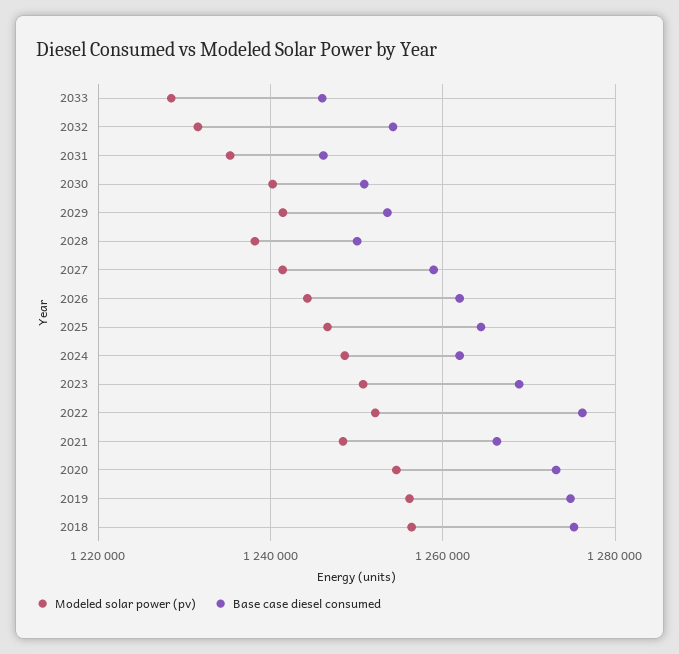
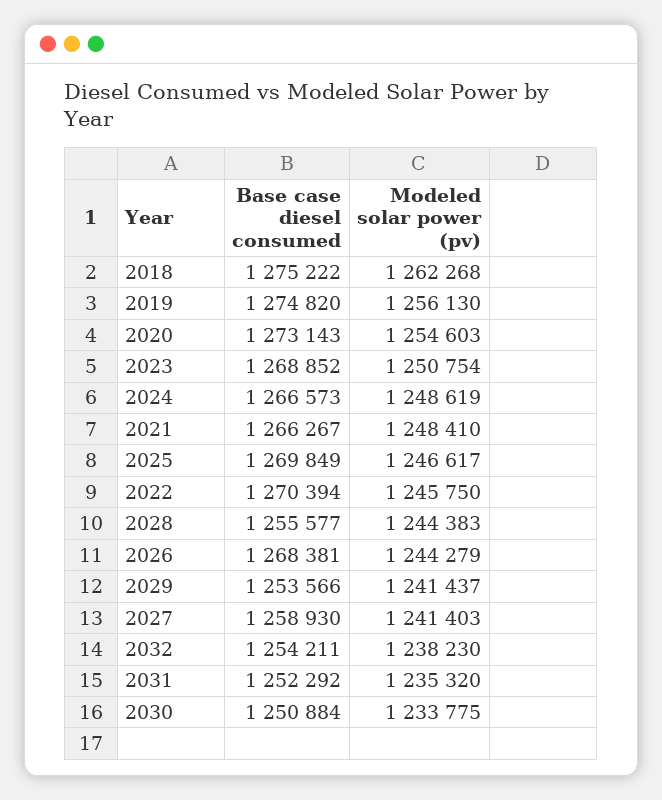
Modeled solar power (pv), 2033: 1228000 -> none
Base case diesel consumed, 2033: 1246000 -> none
Modeled solar power (pv), 2032: 1232000 -> 1238230
Base case diesel consumed, 2031: 1246000 -> 1252292
Modeled solar power (pv), 2030: 1240000 -> 1233775
Modeled solar power (pv), 2028: 1238000 -> 1244383
Base case diesel consumed, 2028: 1250000 -> 1255577
Base case diesel consumed, 2026: 1262000 -> 1268381
Base case diesel consumed, 2025: 1264000 -> 1269849
Base case diesel consumed, 2024: 1262000 -> 1266573
Modeled solar power (pv), 2022: 1252000 -> 1245750
Base case diesel consumed, 2022: 1276000 -> 1270394
Modeled solar power (pv), 2018: 1256000 -> 1262268

